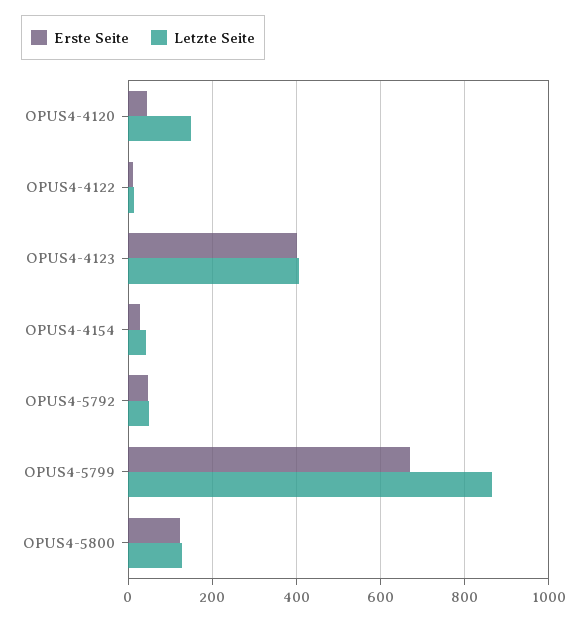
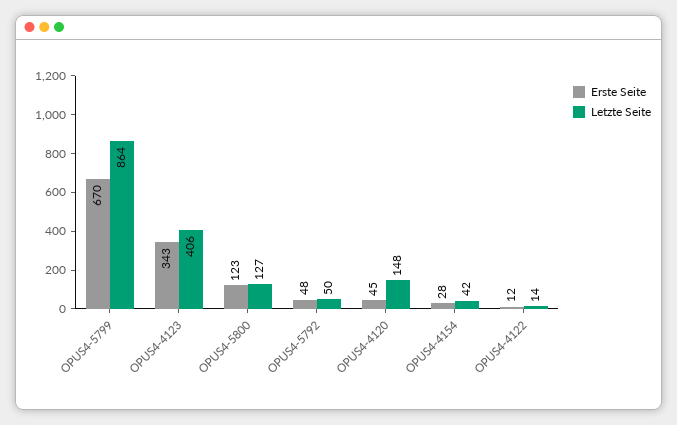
Erste Seite, OPUS4-4123: 400 -> 343

